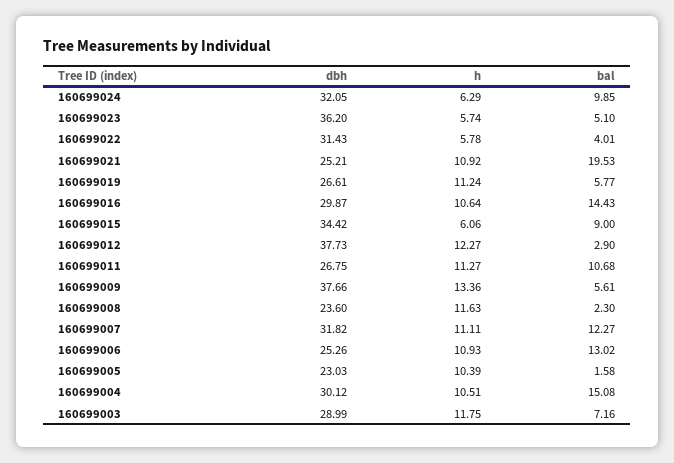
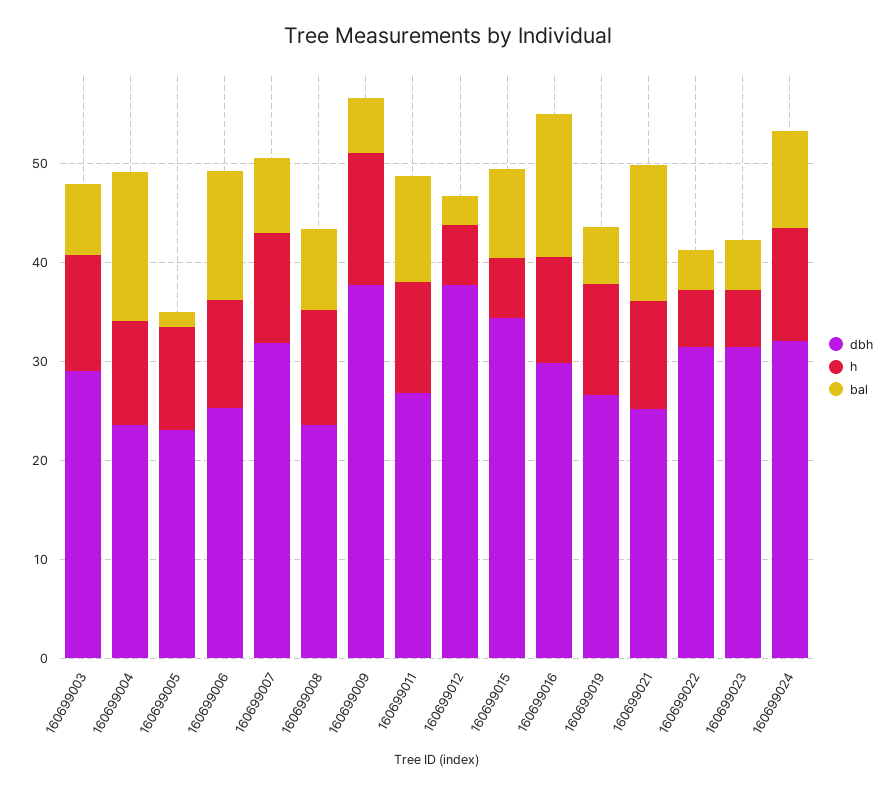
h, 160699024: 6.29 -> 12
dbh, 160699023: 36.2 -> 32
bal, 160699021: 19.53 -> 14
h, 160699012: 12.27 -> 6
bal, 160699008: 2.3 -> 8
bal, 160699007: 12.27 -> 8
dbh, 160699004: 30.12 -> 24

